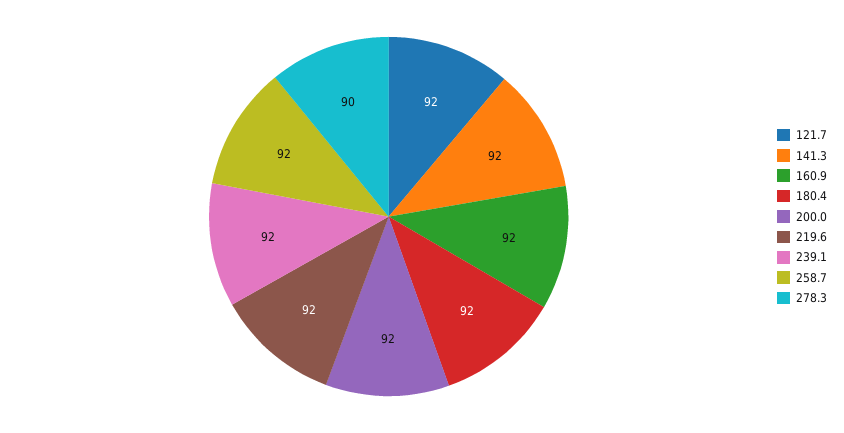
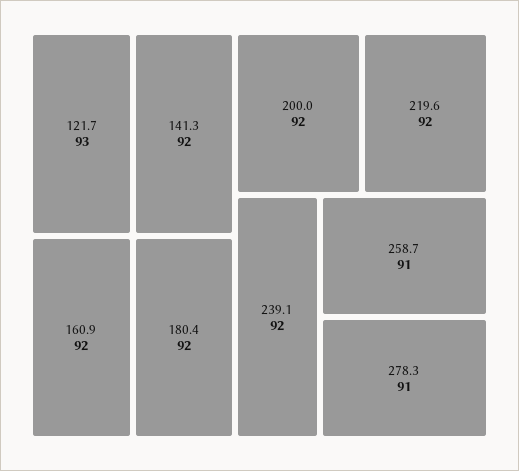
121.7: 92 -> 93
258.7: 92 -> 91
278.3: 90 -> 91

